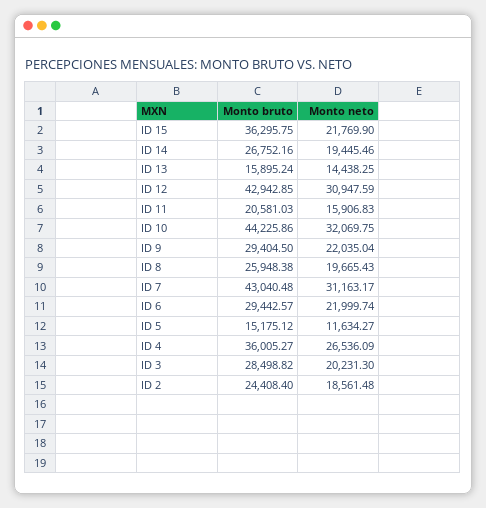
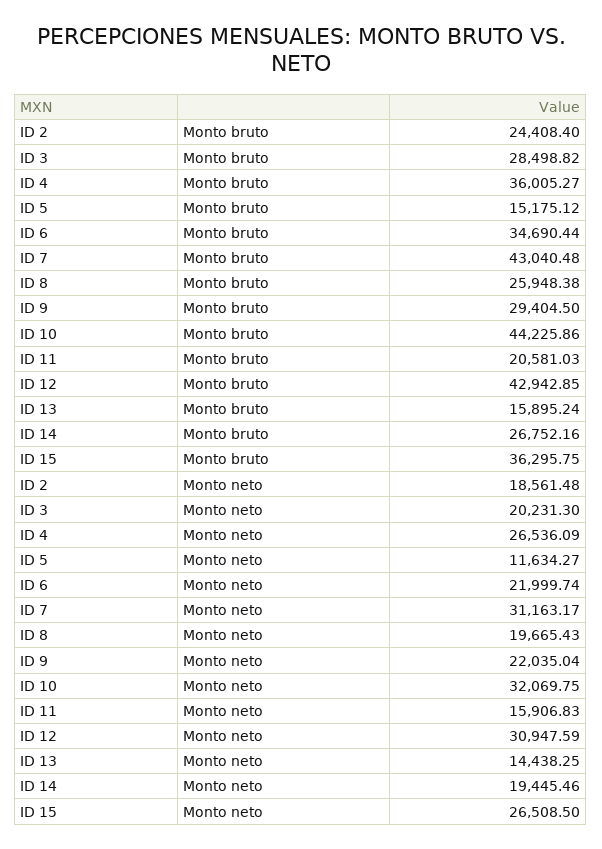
Monto neto, ID 15: 21769.9 -> 26508.5
Monto bruto, ID 6: 29442.57 -> 34690.44

